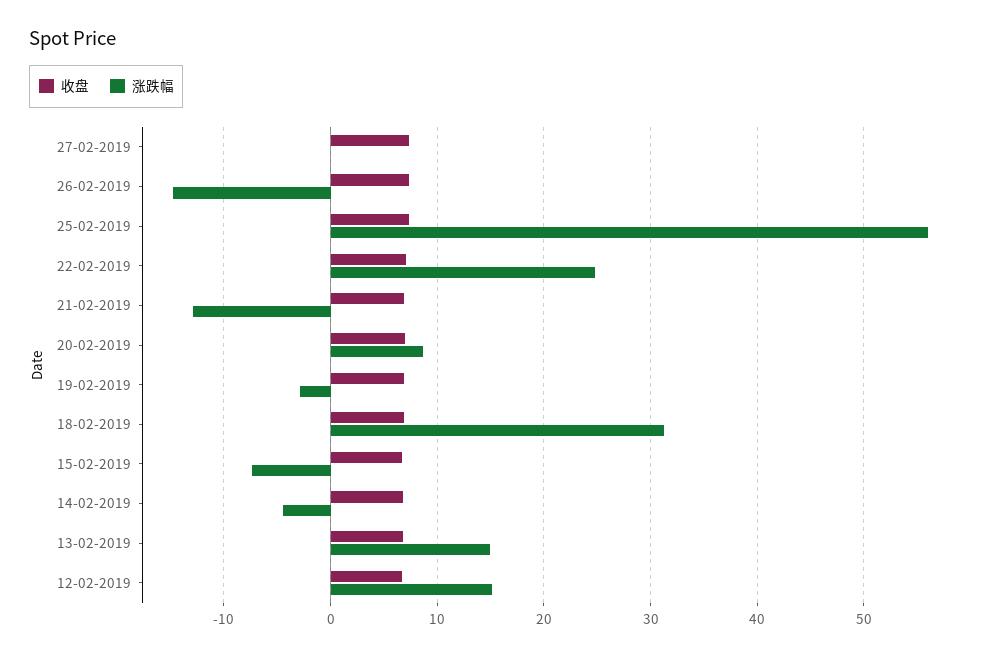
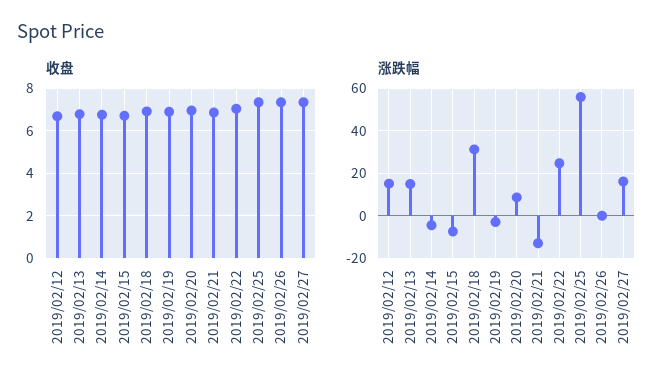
涨跌幅, 27-02-2019: 0 -> 15
涨跌幅, 26-02-2019: -15 -> 0

